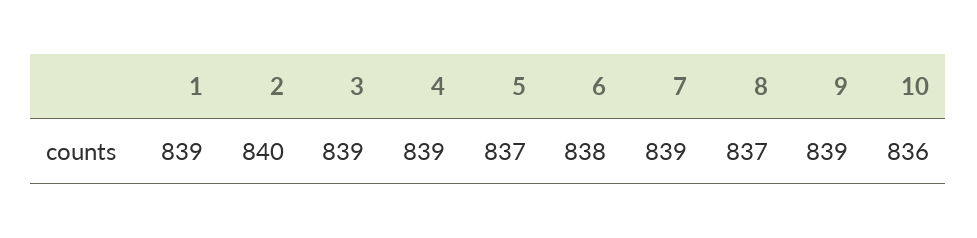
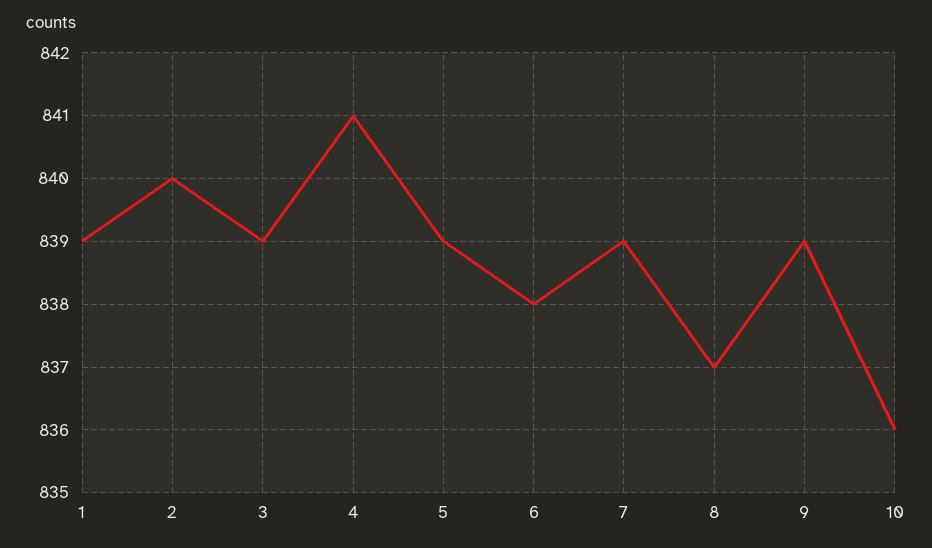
4: 839 -> 841
5: 837 -> 839

